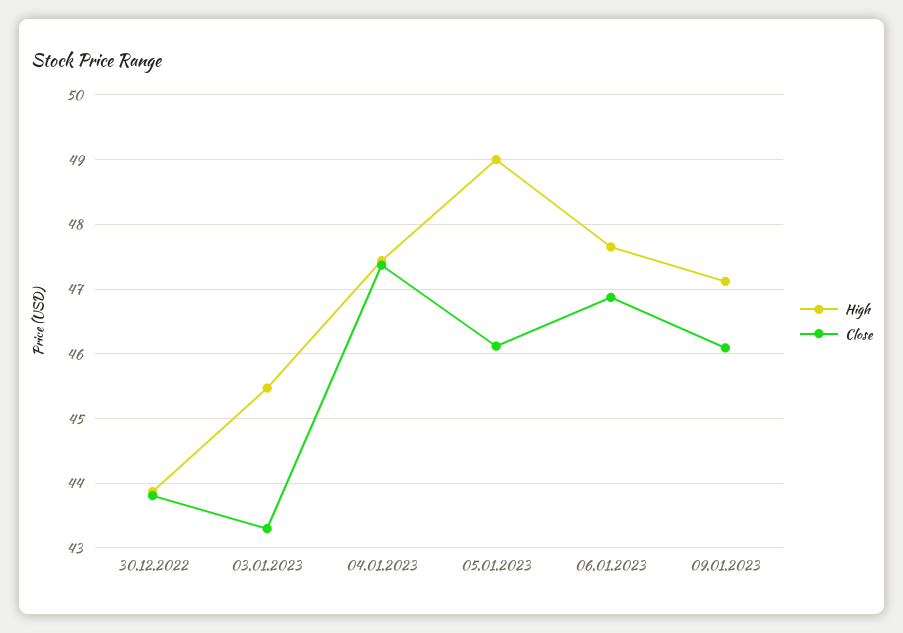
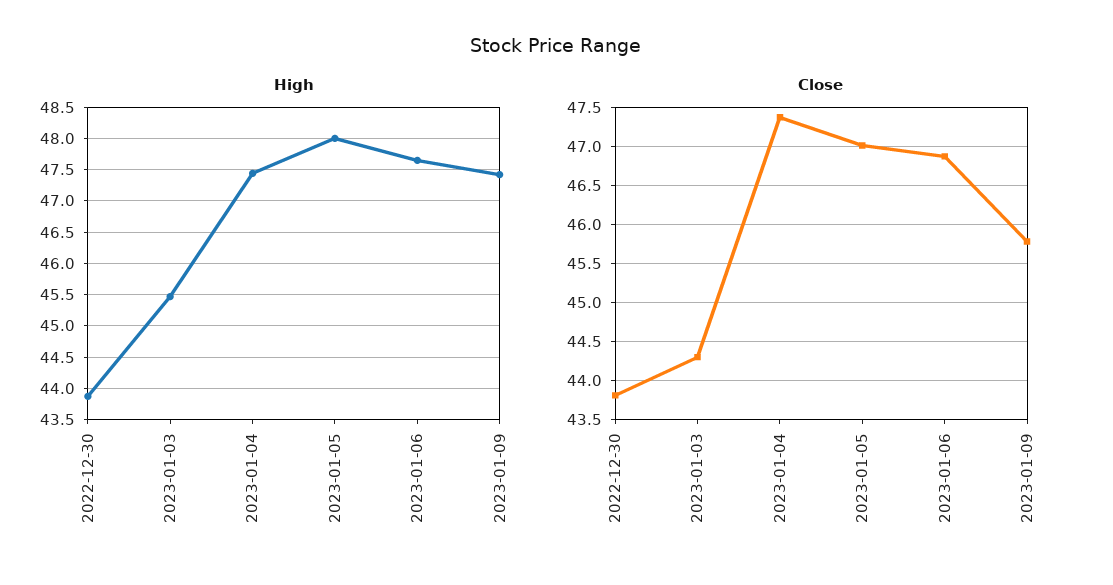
Close, 03.01.2023: 43.3 -> 44.3
High, 05.01.2023: 49 -> 48
Close, 05.01.2023: 46.1 -> 47
High, 09.01.2023: 47.1 -> 47.4
Close, 09.01.2023: 46.1 -> 45.8

